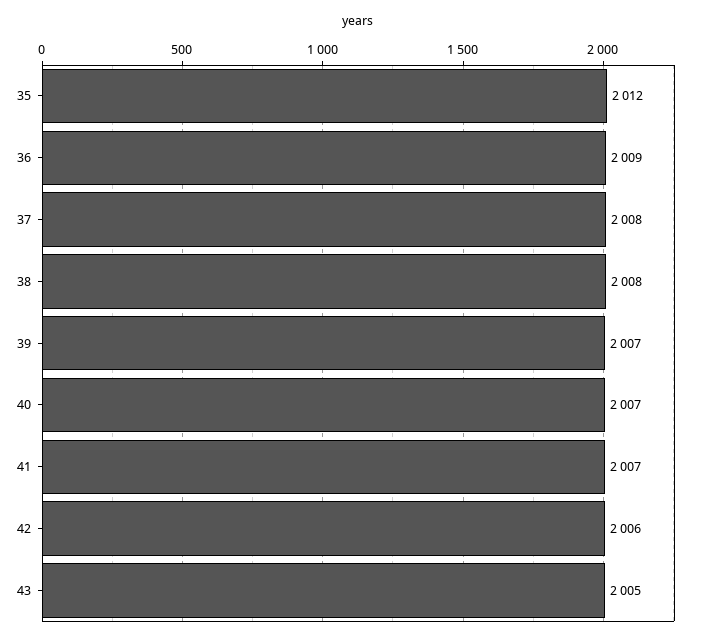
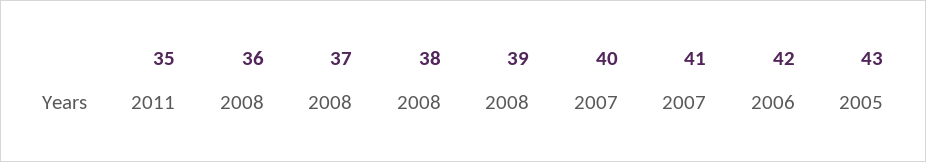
35: 2012 -> 2011
36: 2009 -> 2008
39: 2007 -> 2008

